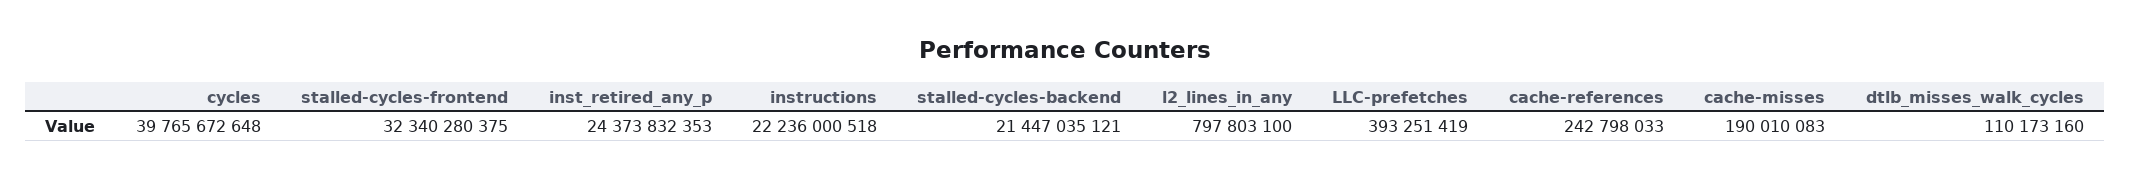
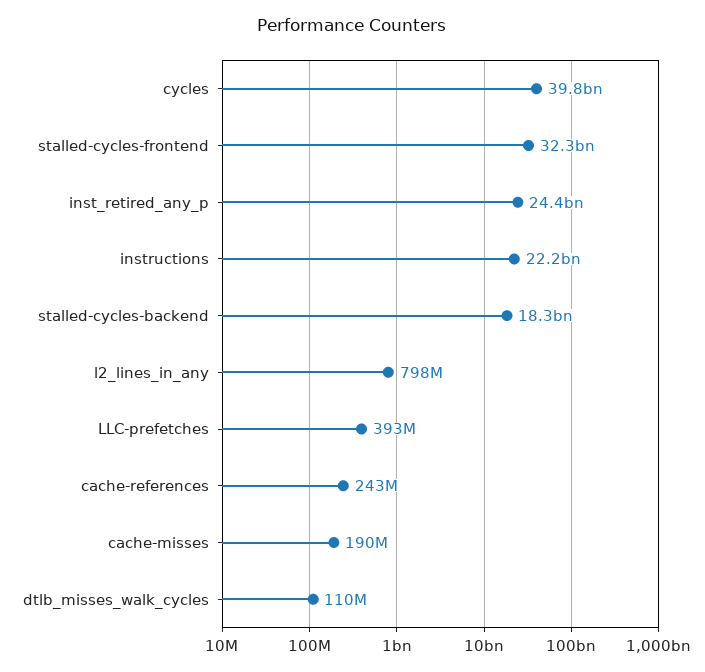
stalled-cycles-backend: 21447035121 -> 18300000000

